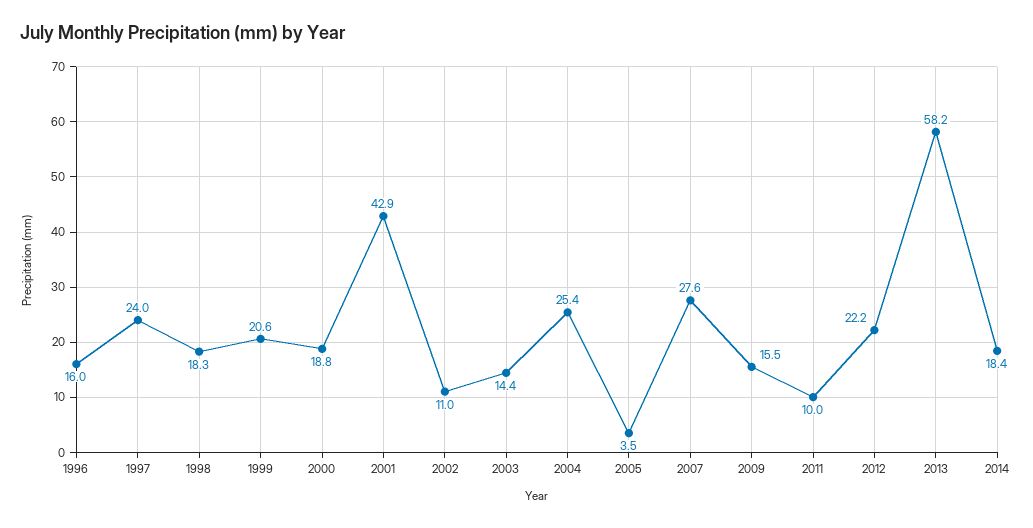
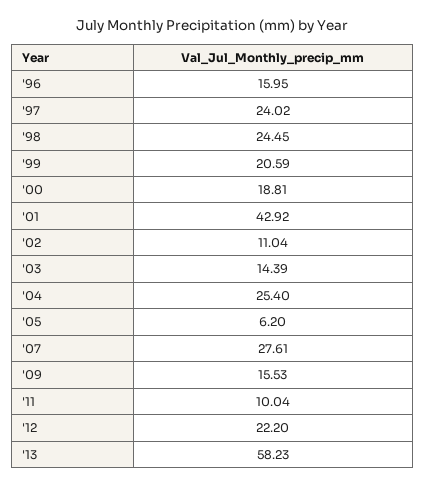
1998: 18.3 -> 24.45
2005: 3.5 -> 6.2
2014: 18.4 -> none

